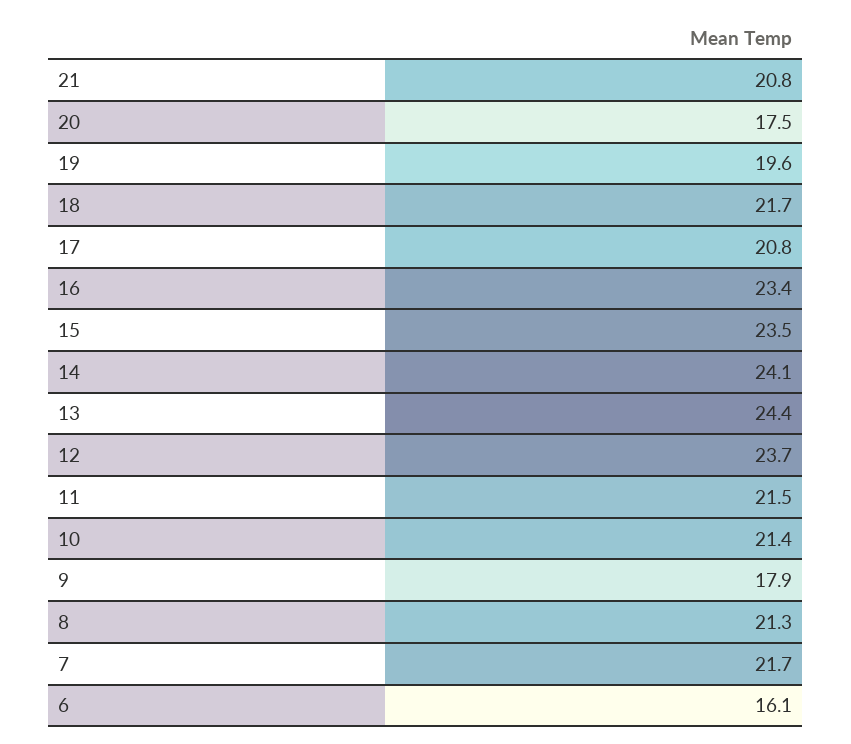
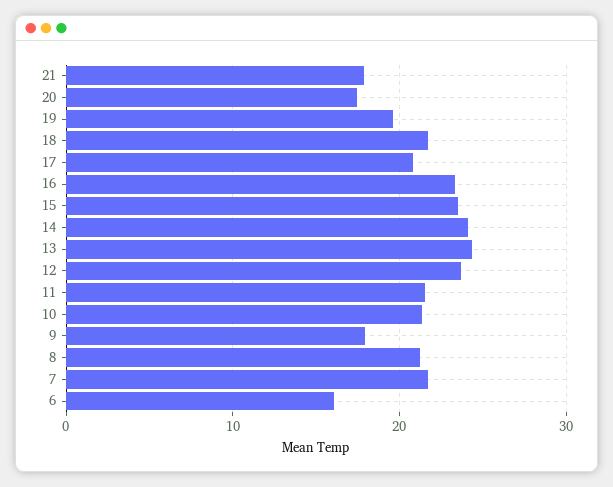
21: 20.8 -> 18

